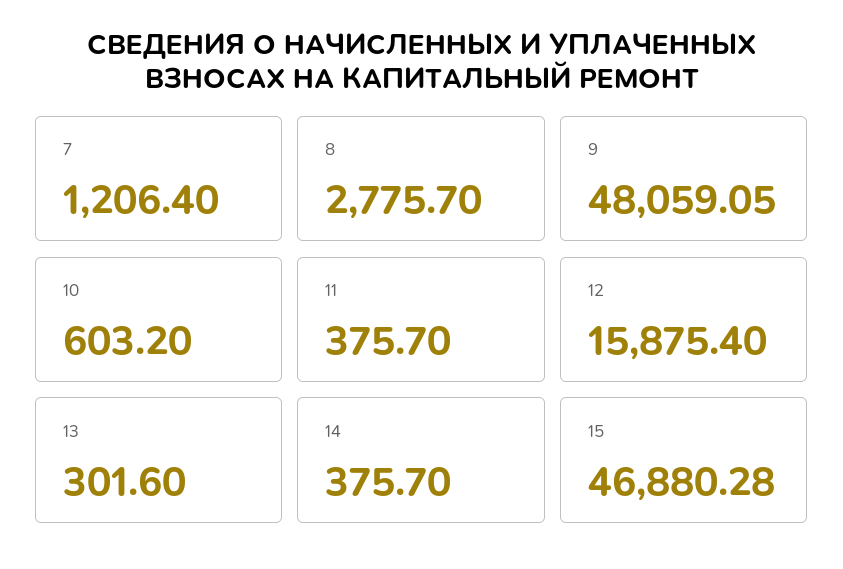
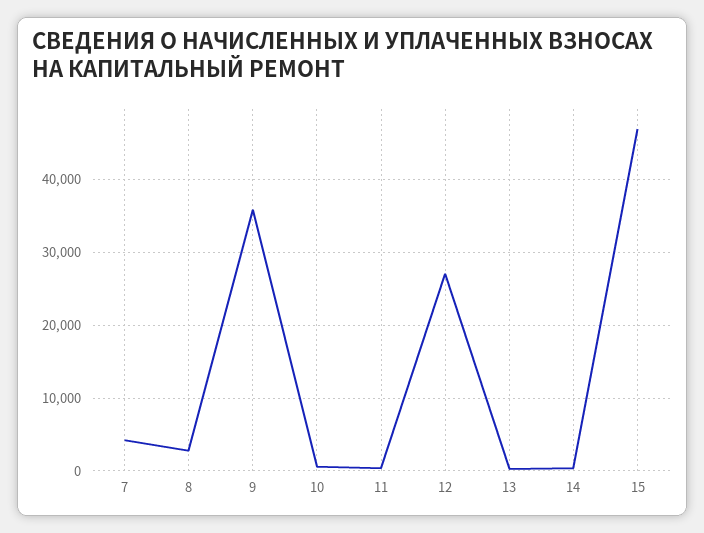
7: 1206.4 -> 4000
9: 48059.05 -> 36000
12: 15875.4 -> 27000

